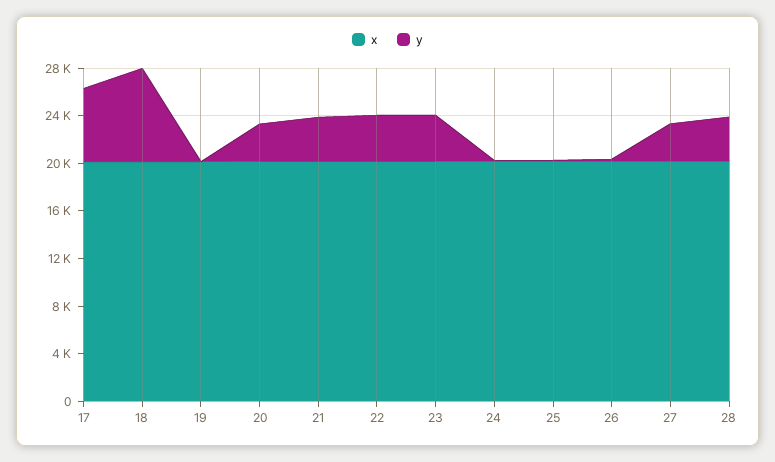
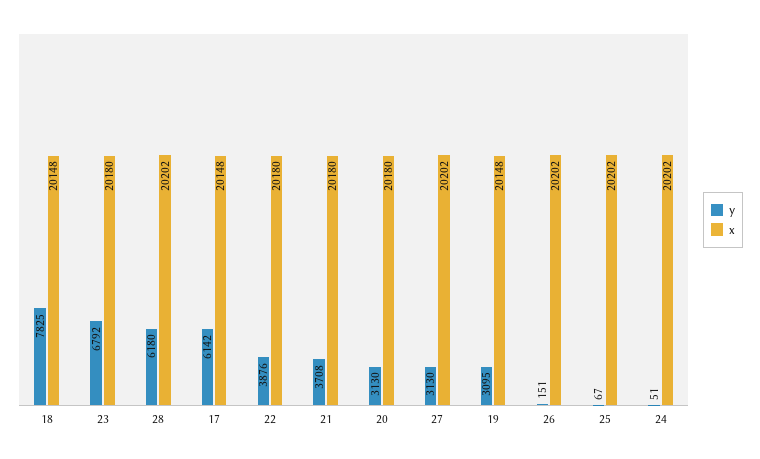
y, 19: 0 -> 3095
y, 23: 4000 -> 6792
y, 28: 4000 -> 6180

